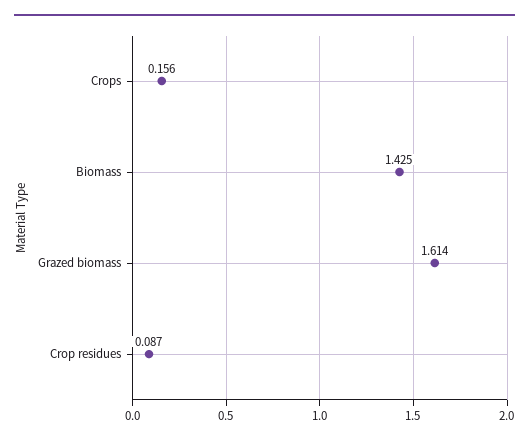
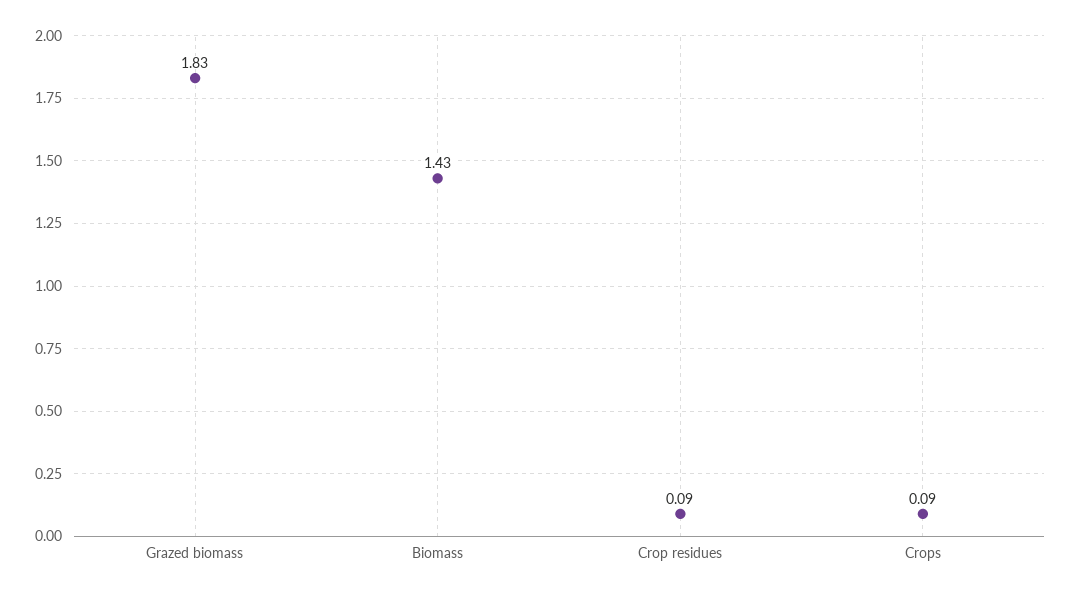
Crops: 0.156 -> 0.09
Grazed biomass: 1.614 -> 1.83

